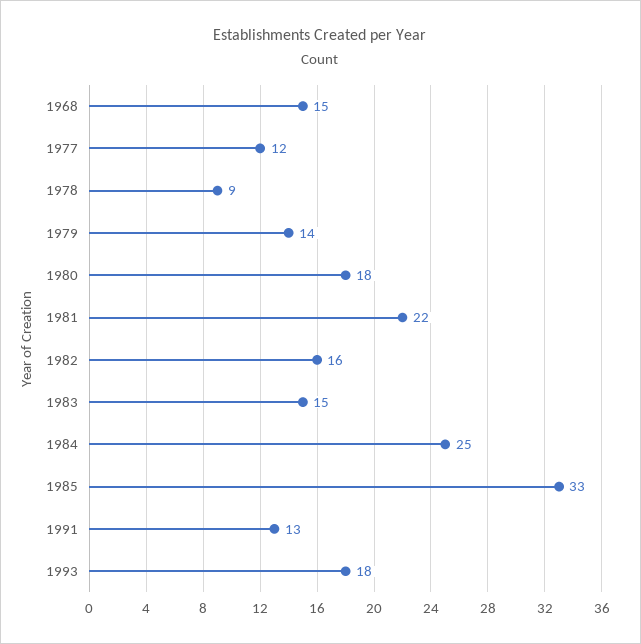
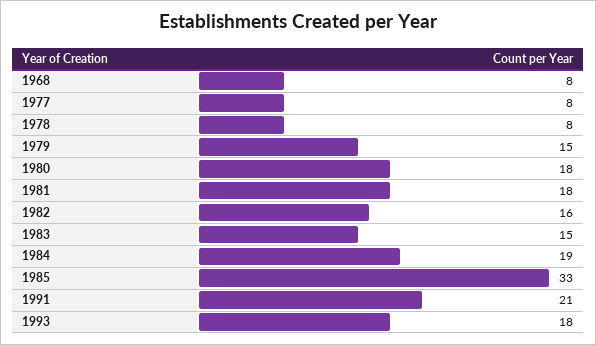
1968: 15 -> 8
1977: 12 -> 8
1978: 9 -> 8
1979: 14 -> 15
1981: 22 -> 18
1984: 25 -> 19
1991: 13 -> 21

